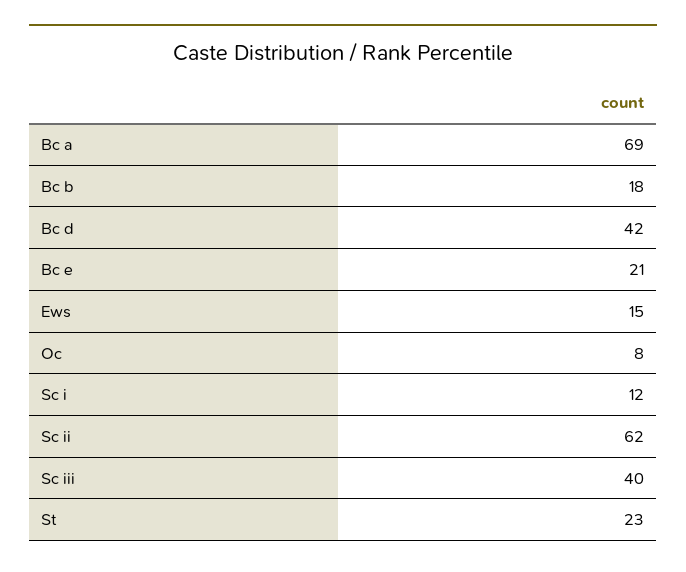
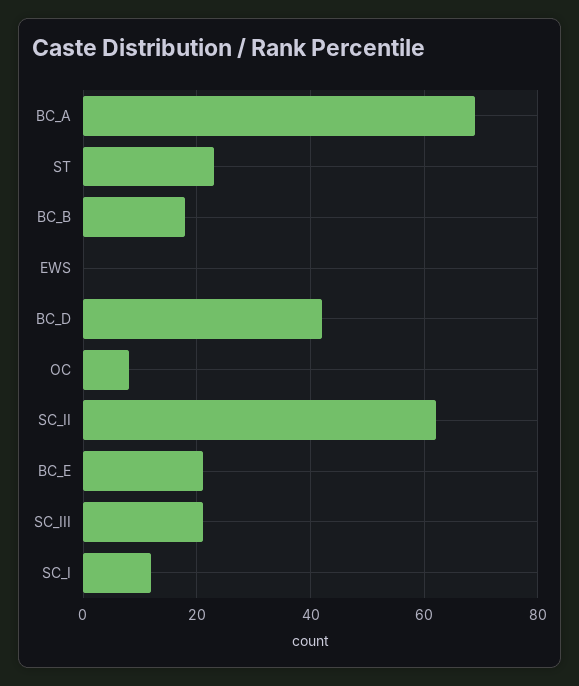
Ews: 15 -> 0
Sc iii: 40 -> 20

